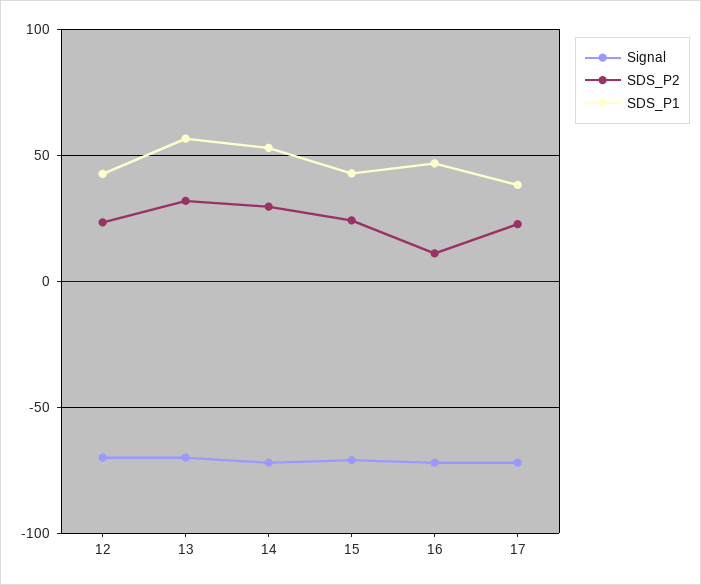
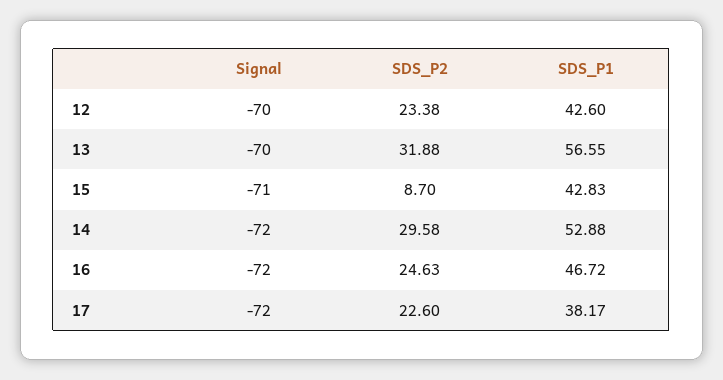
SDS_P2, 15: 25 -> 8.7
SDS_P2, 16: 10 -> 24.63

